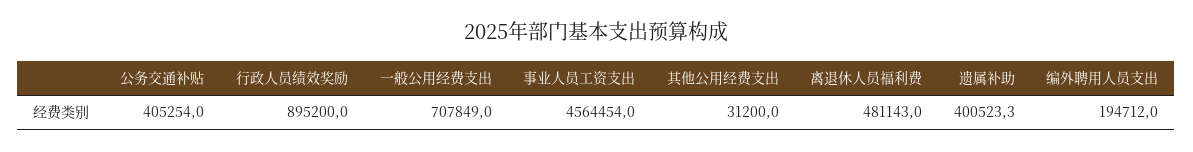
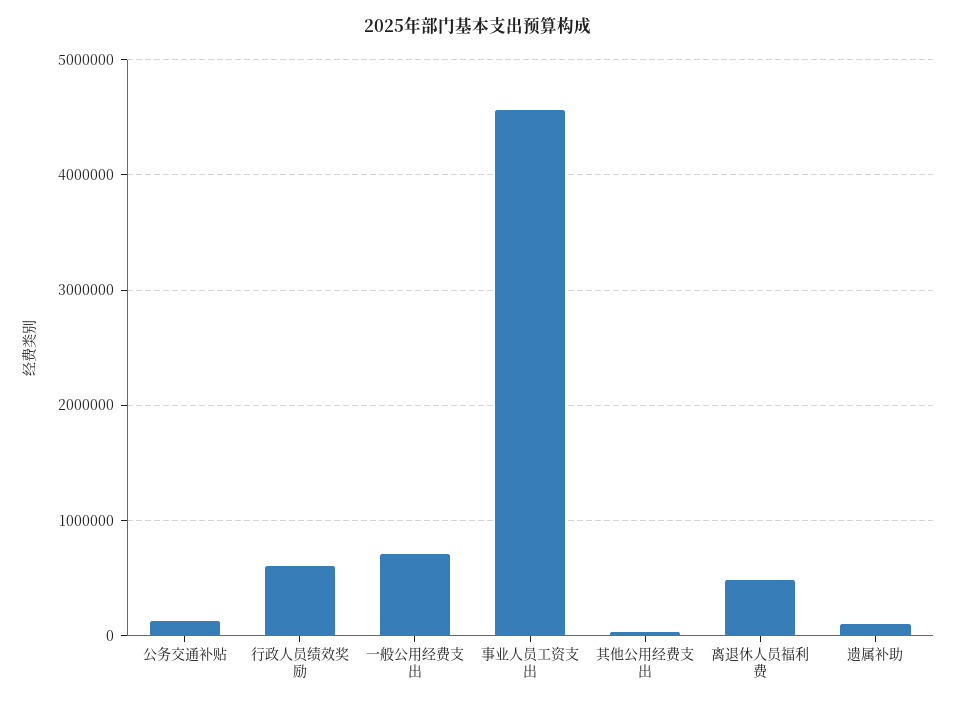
公务交通补贴: 405254 -> 100000
行政人员绩效奖励: 895200 -> 600000
遗属补助: 400523.3 -> 100000
编外聘用人员支出: 194712 -> none

